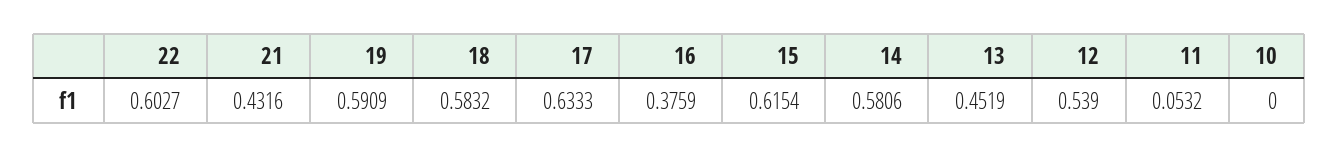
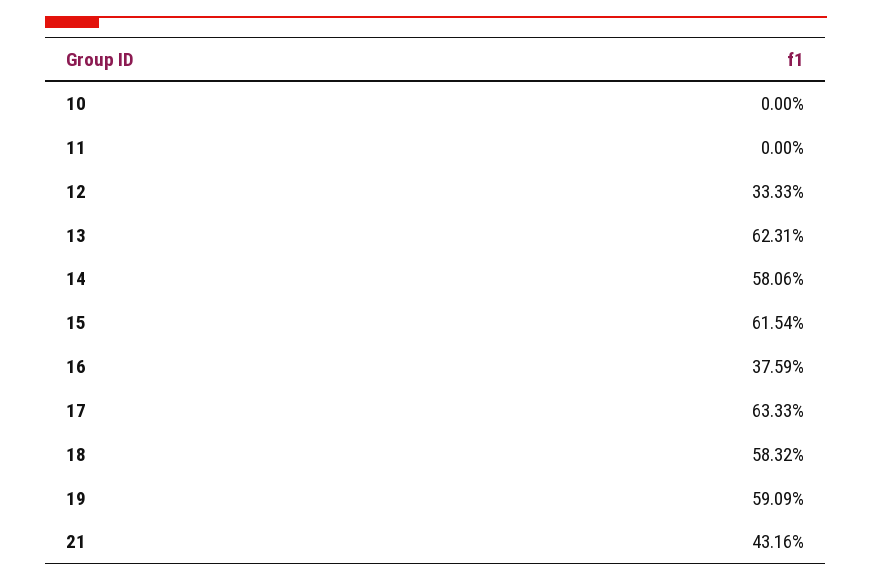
22: 0.6027 -> none
13: 0.4519 -> 0.6231
12: 0.539 -> 0.3333
11: 0.0532 -> 0

